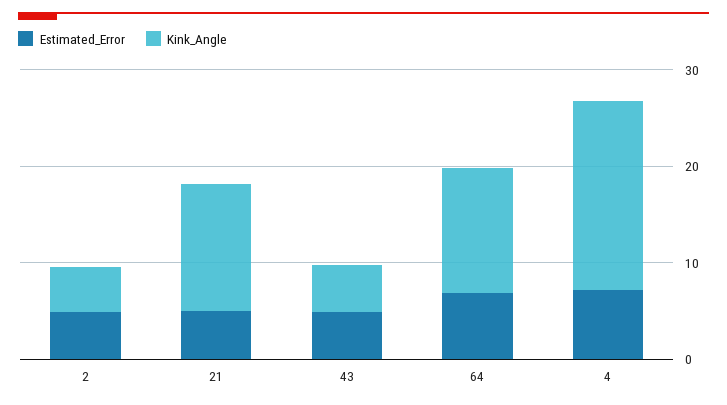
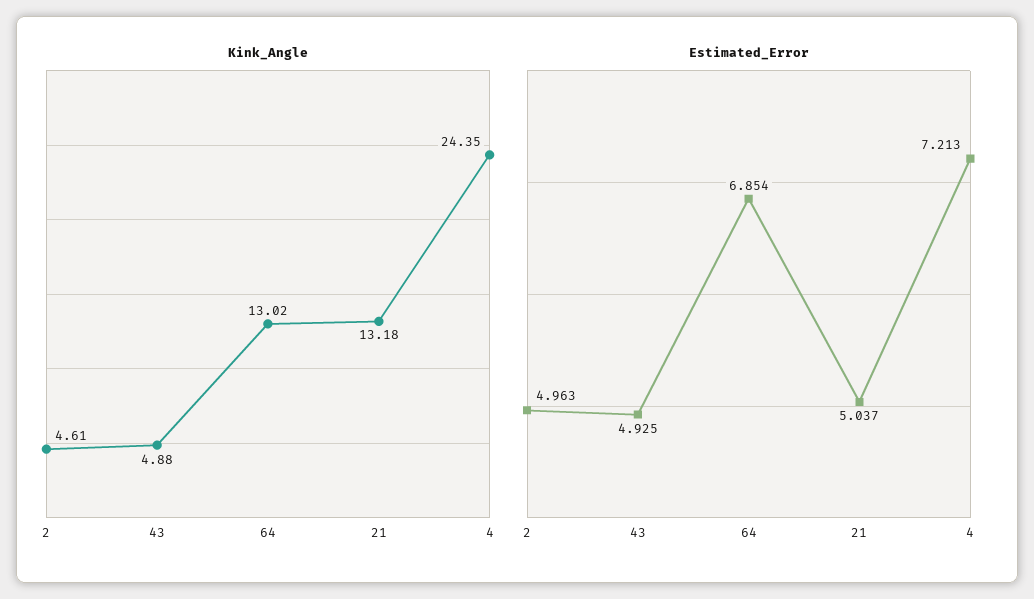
Kink_Angle, 4: 20 -> 24.35

